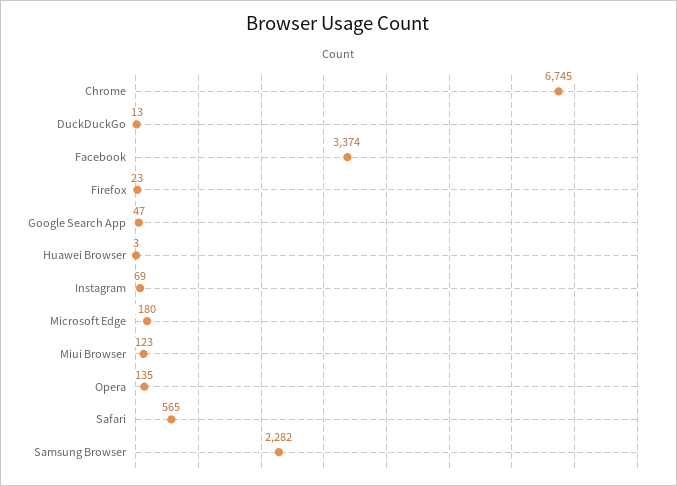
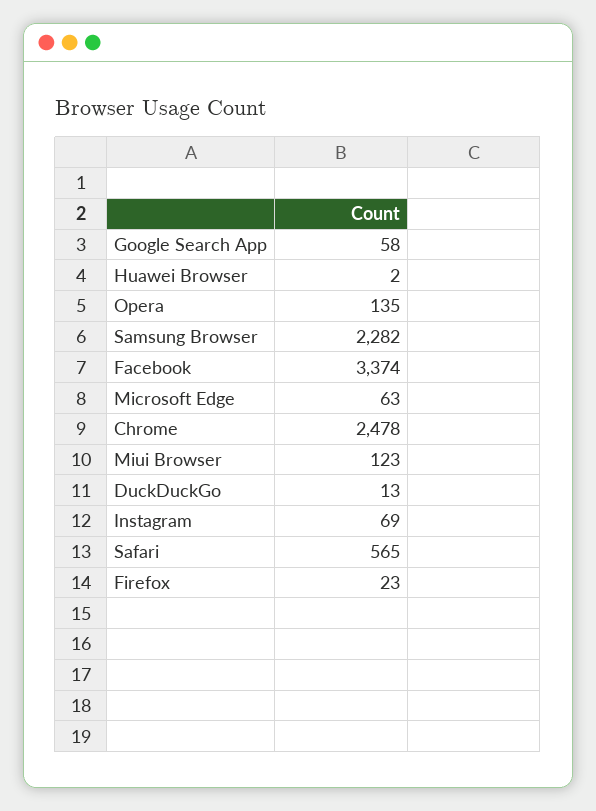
Chrome: 6745 -> 2478
Google Search App: 47 -> 58
Huawei Browser: 3 -> 2
Microsoft Edge: 180 -> 63

